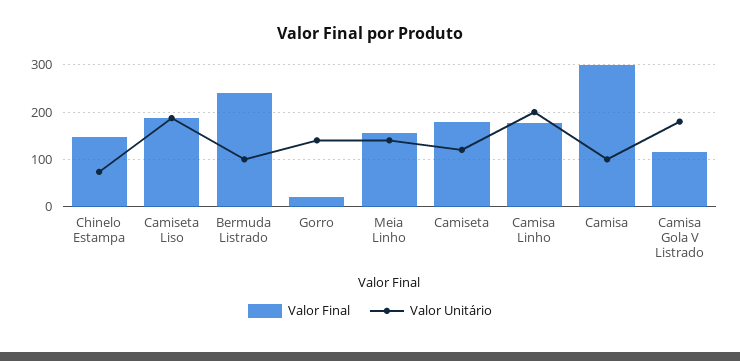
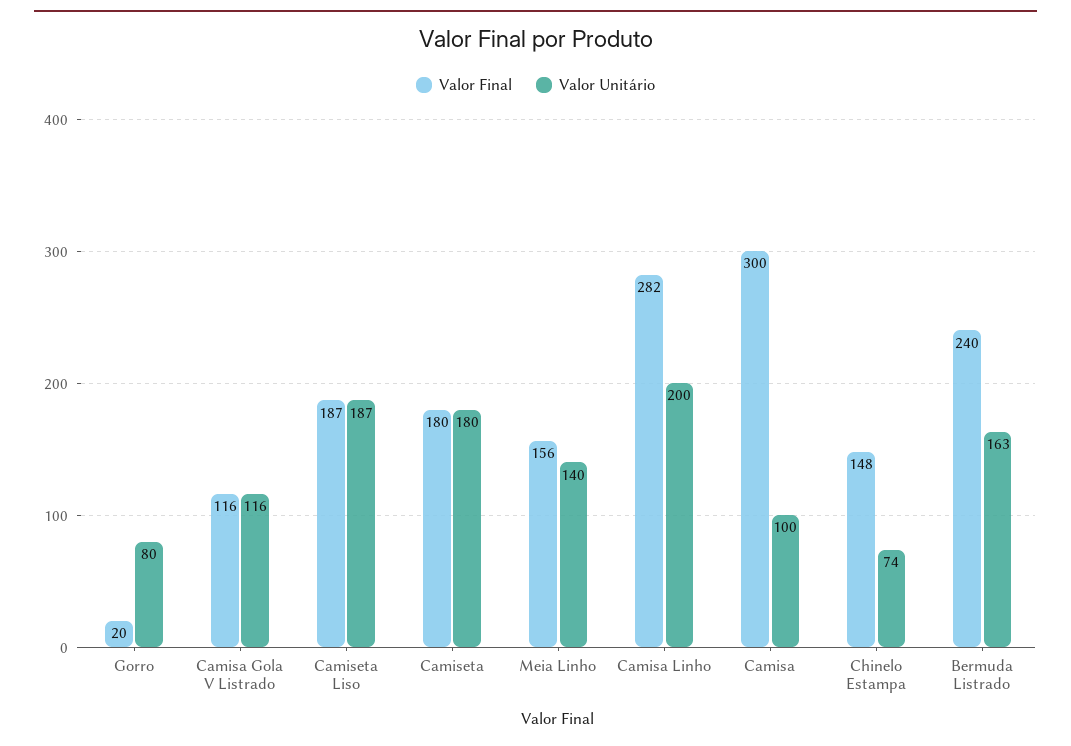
Valor Unitário, Bermuda Listrado: 100 -> 163
Valor Unitário, Gorro: 140 -> 80
Valor Unitário, Camiseta: 120 -> 180
Valor Final, Camisa Linho: 180 -> 282
Valor Unitário, Camisa Gola V Listrado: 180 -> 116

